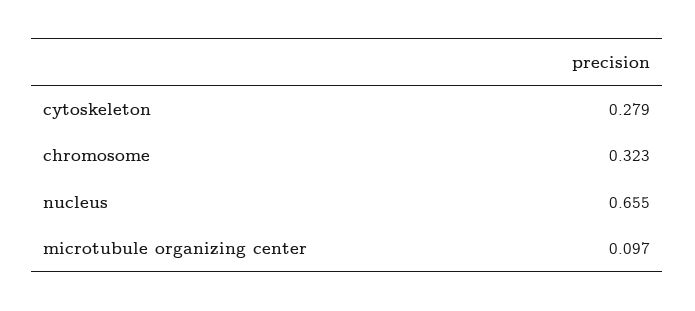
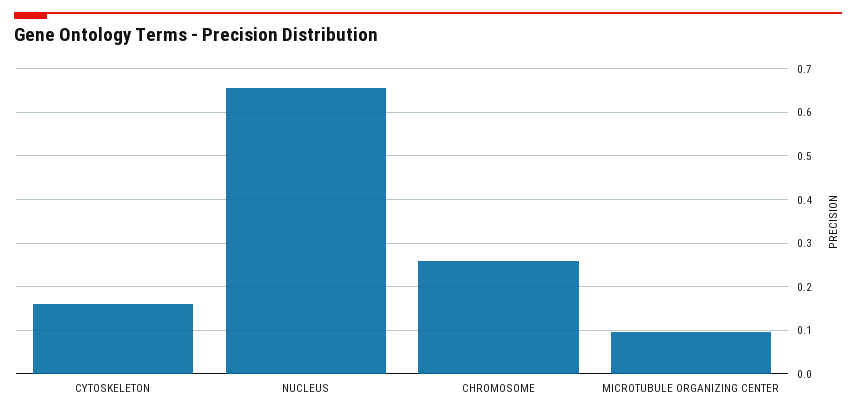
cytoskeleton: 0.279 -> 0.16
chromosome: 0.323 -> 0.26

